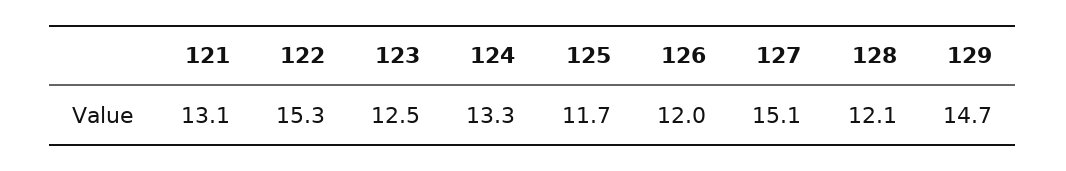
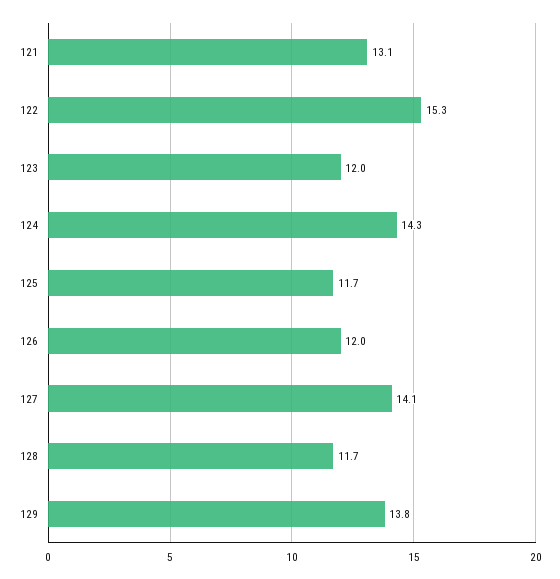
123: 12.5 -> 12
124: 13.3 -> 14.3
127: 15.1 -> 14.1
128: 12.1 -> 11.7
129: 14.7 -> 13.8

